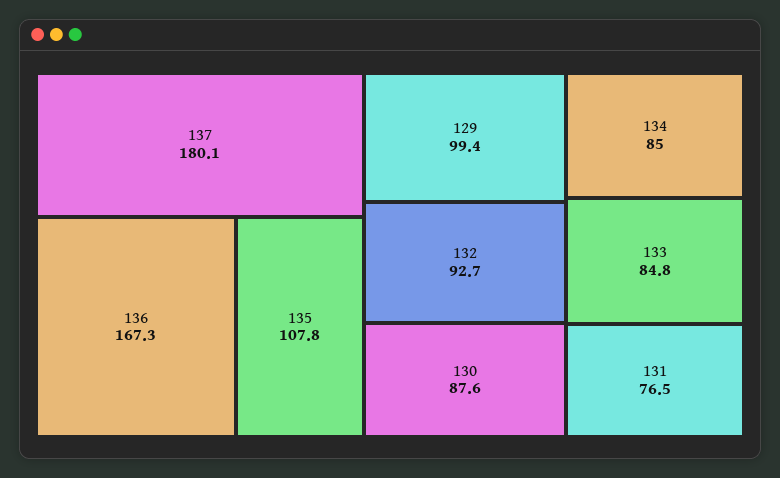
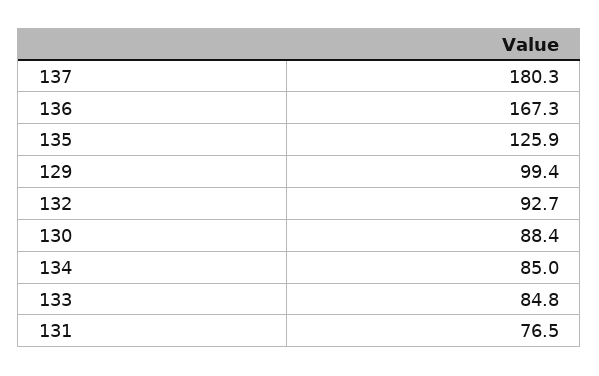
137: 180.1 -> 180.3
135: 107.8 -> 125.9
130: 87.6 -> 88.4

